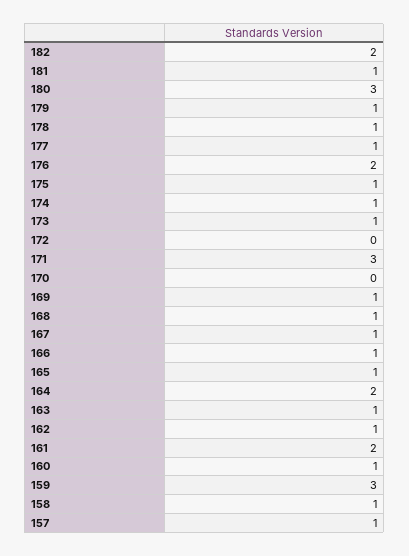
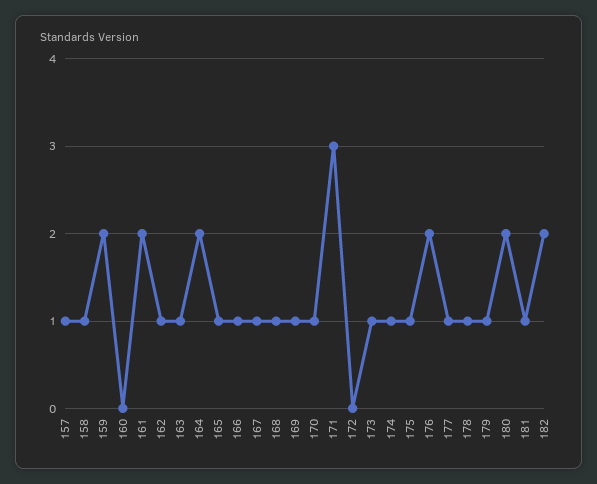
180: 3 -> 2
170: 0 -> 1
160: 1 -> 0
159: 3 -> 2

